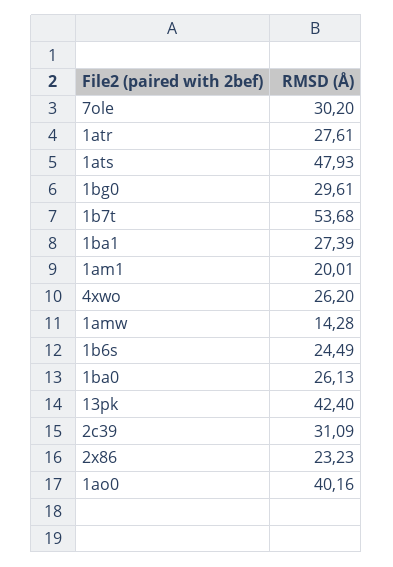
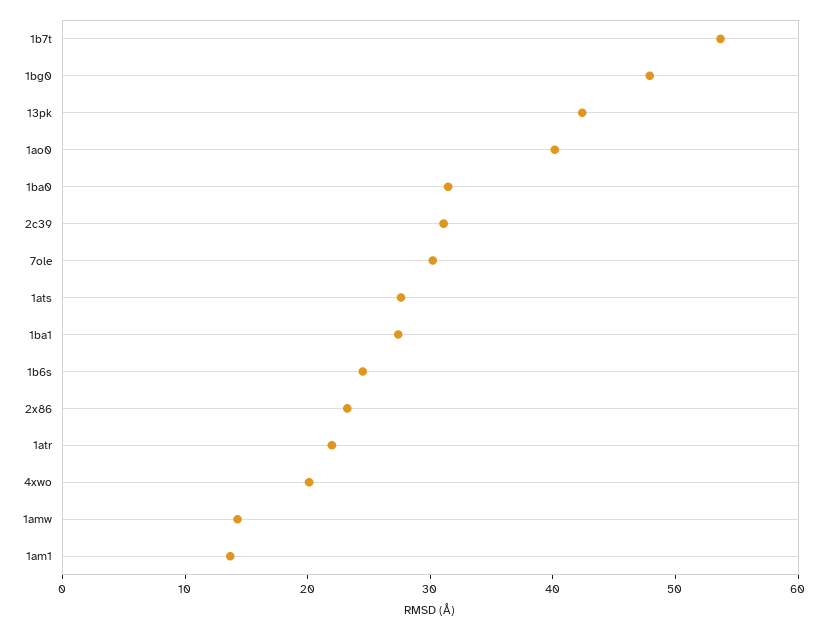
1atr: 27.61 -> 22
1ats: 47.93 -> 28
1bg0: 29.61 -> 48
1am1: 20.01 -> 14
4xwo: 26.2 -> 20
1ba0: 26.13 -> 32

